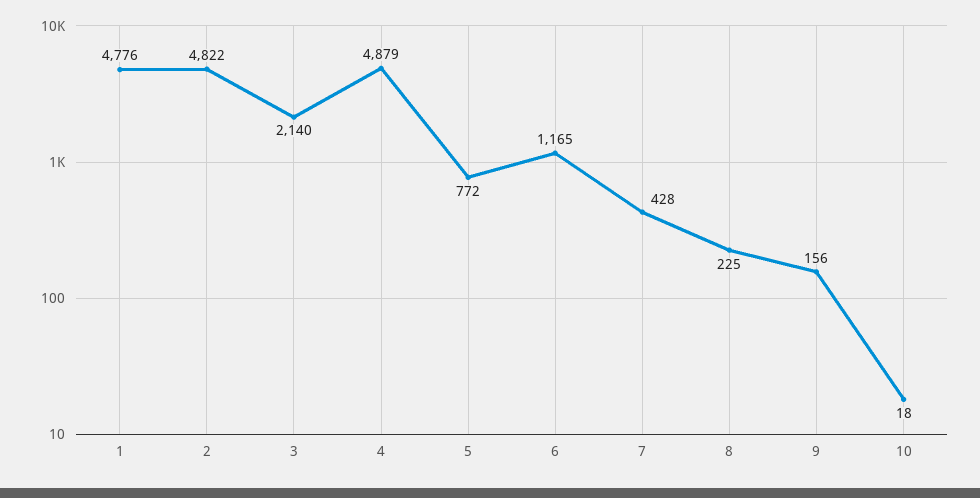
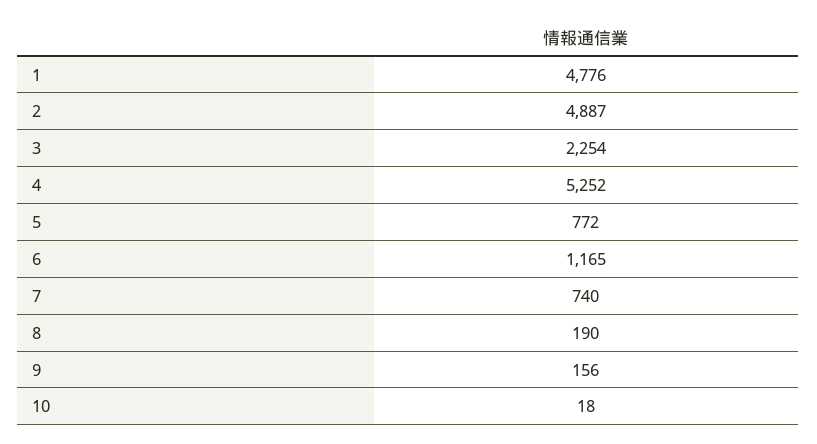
2: 4822 -> 4887
3: 2140 -> 2254
4: 4879 -> 5252
7: 428 -> 740
8: 225 -> 190

